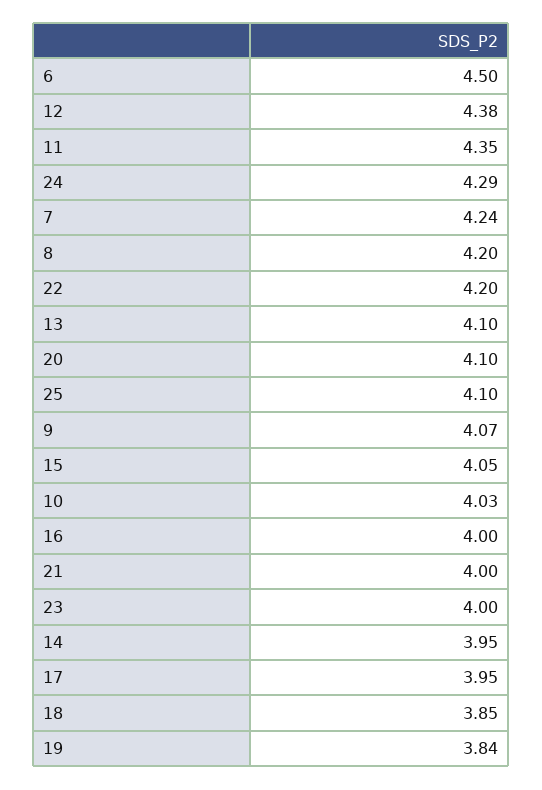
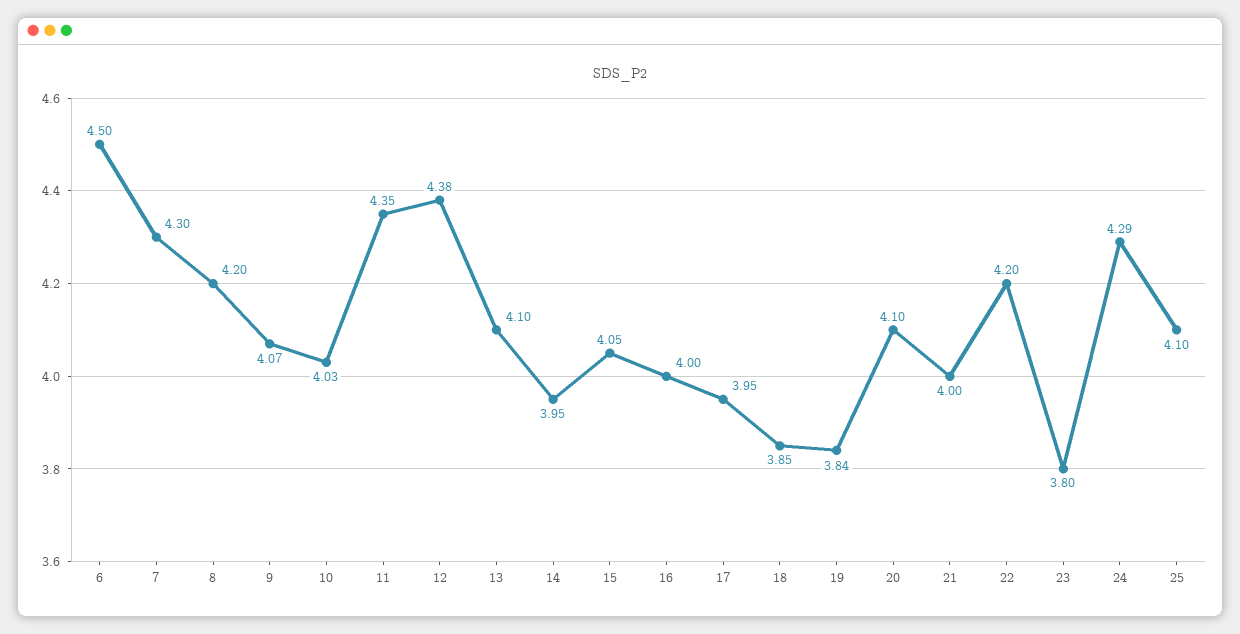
7: 4.24 -> 4.3
23: 4 -> 3.8

